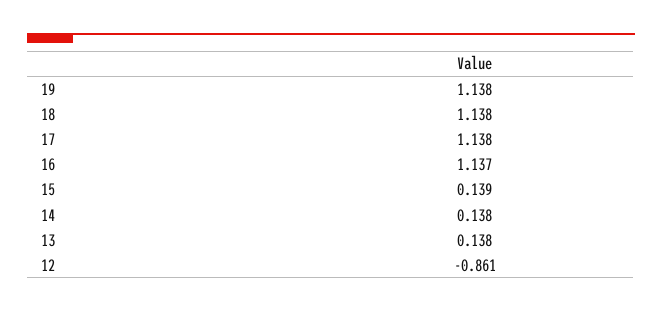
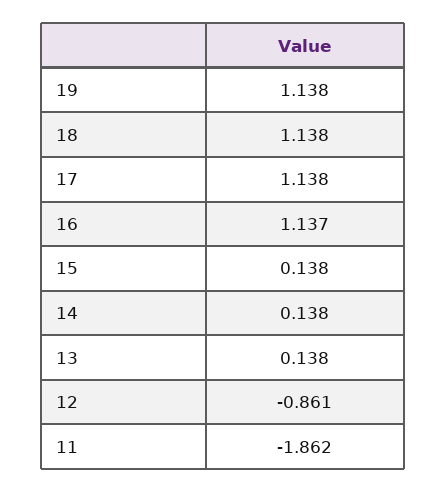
15: 0.139 -> 0.138
11: none -> -1.862

